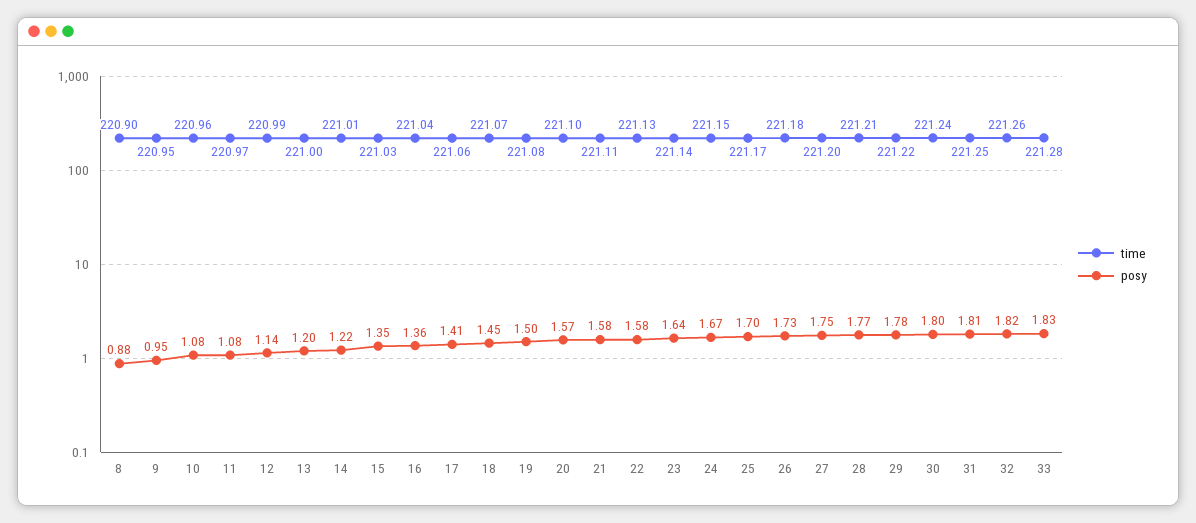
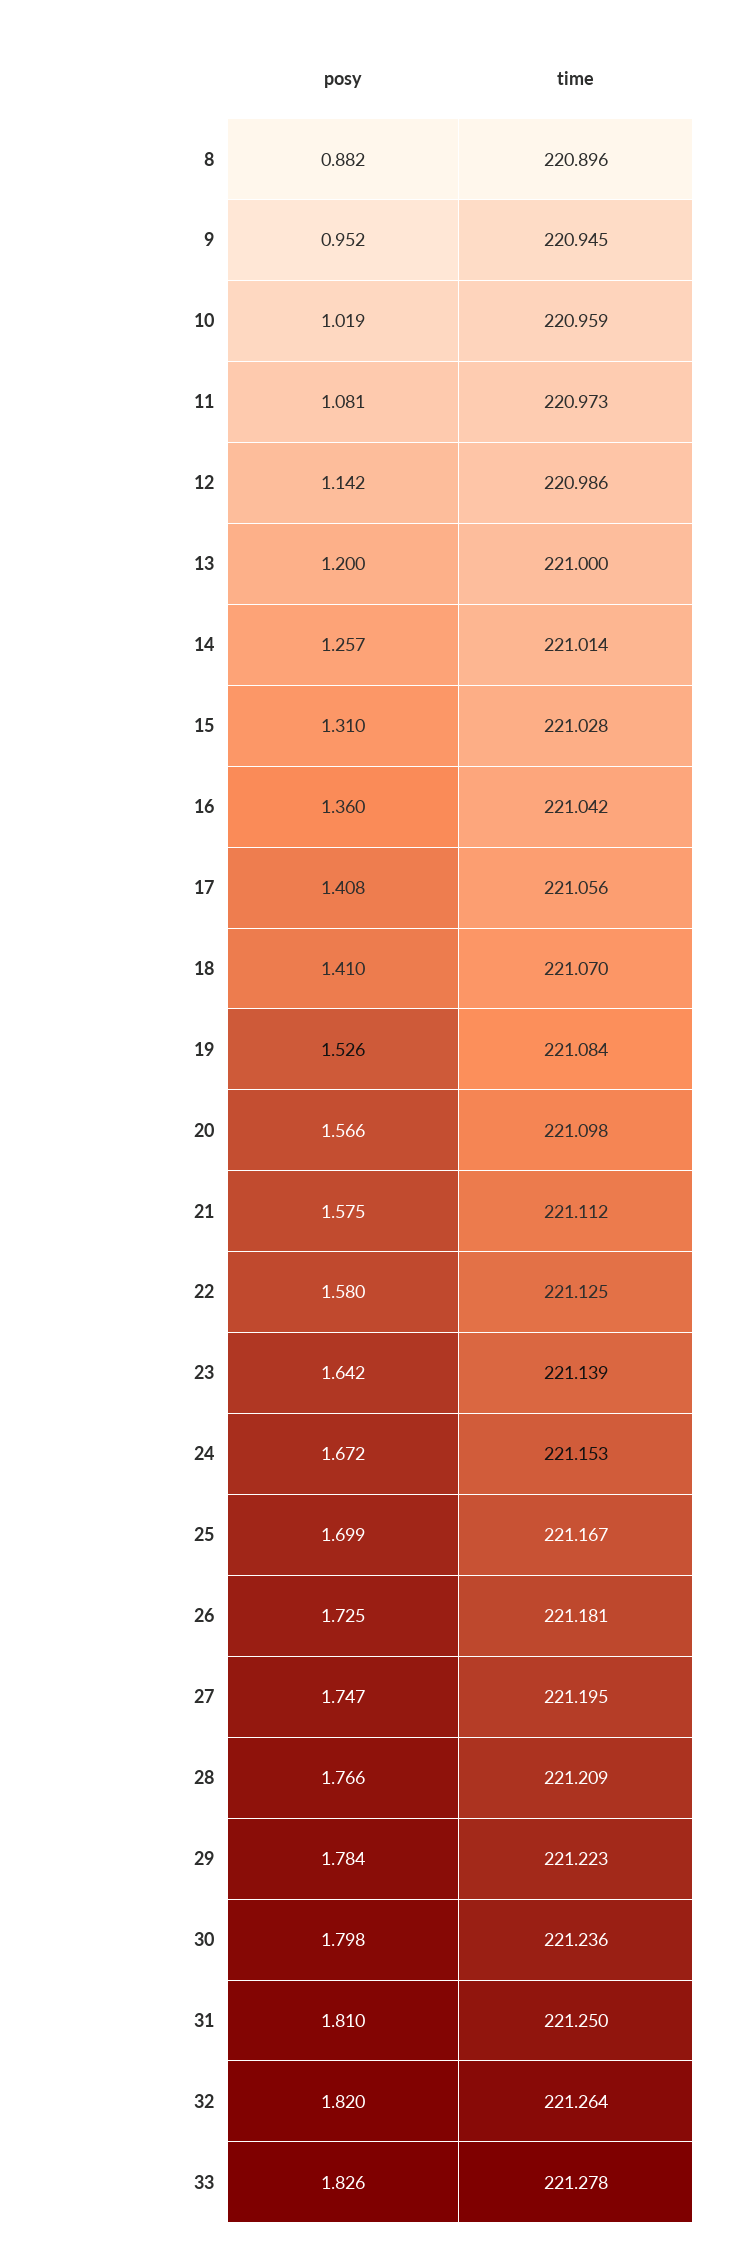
posy, 10: 1.08 -> 1.019
posy, 14: 1.22 -> 1.257
posy, 15: 1.35 -> 1.31
posy, 18: 1.45 -> 1.41
posy, 19: 1.5 -> 1.526

